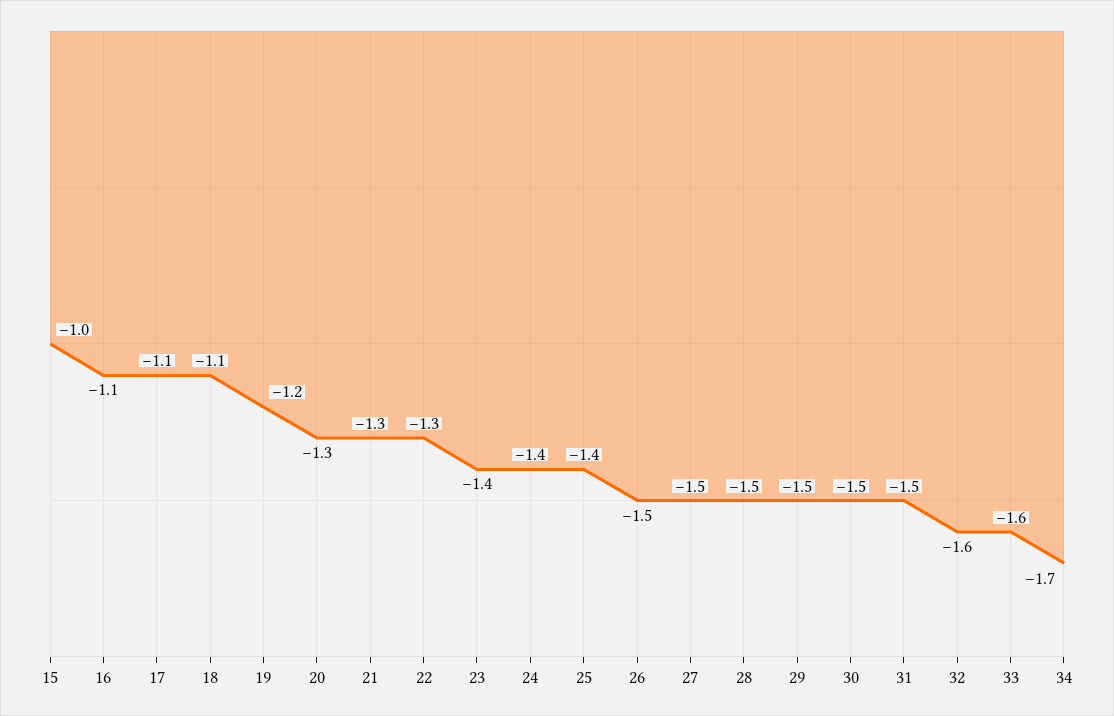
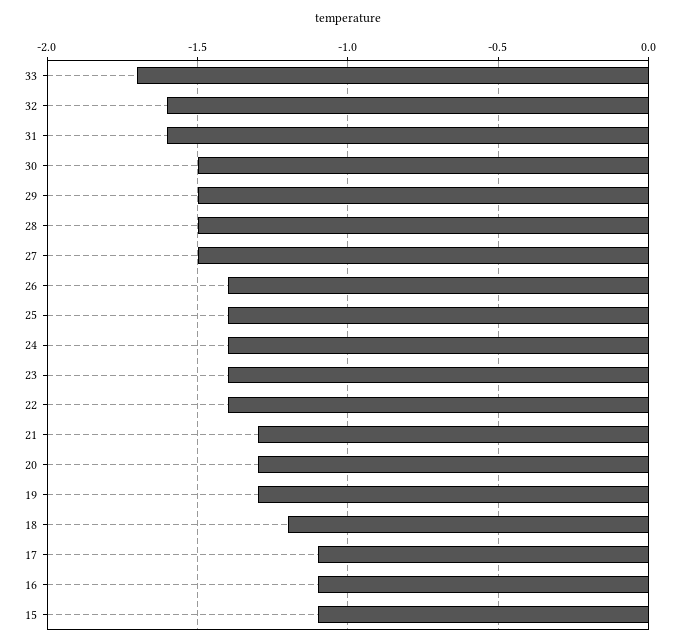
15: -1 -> -1.1
18: -1.1 -> -1.2
19: -1.2 -> -1.3
22: -1.3 -> -1.4
26: -1.5 -> -1.4
31: -1.5 -> -1.6
33: -1.6 -> -1.7
34: -1.7 -> none

